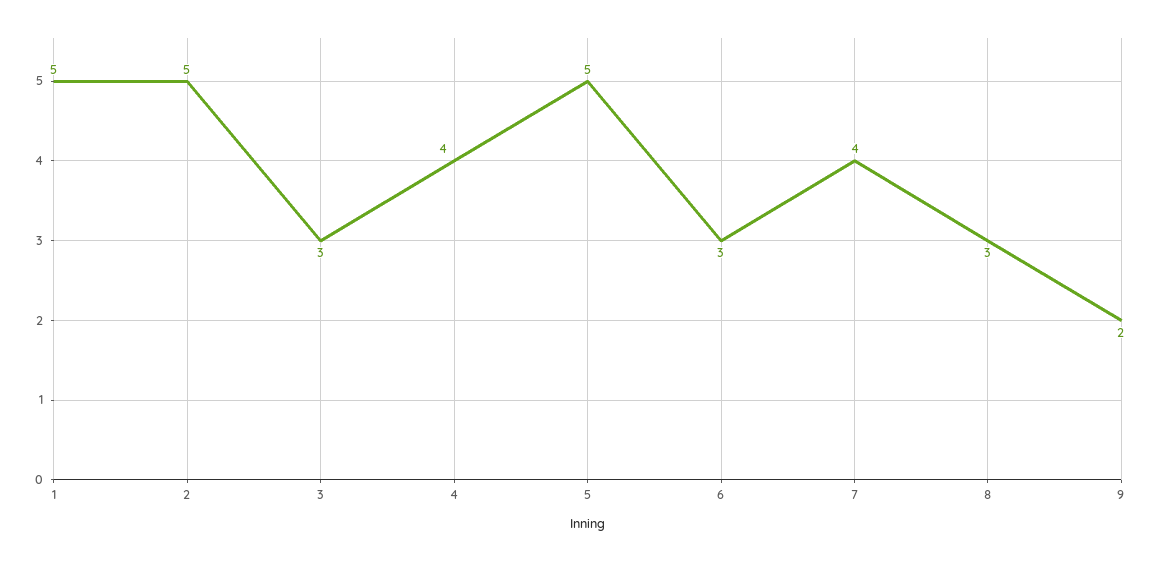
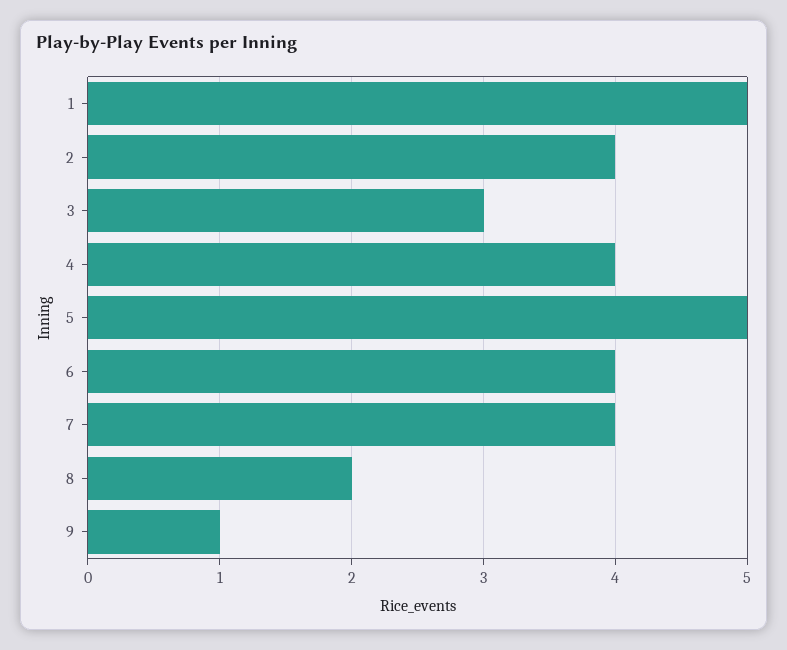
2: 5 -> 4
6: 3 -> 4
8: 3 -> 2
9: 2 -> 1

